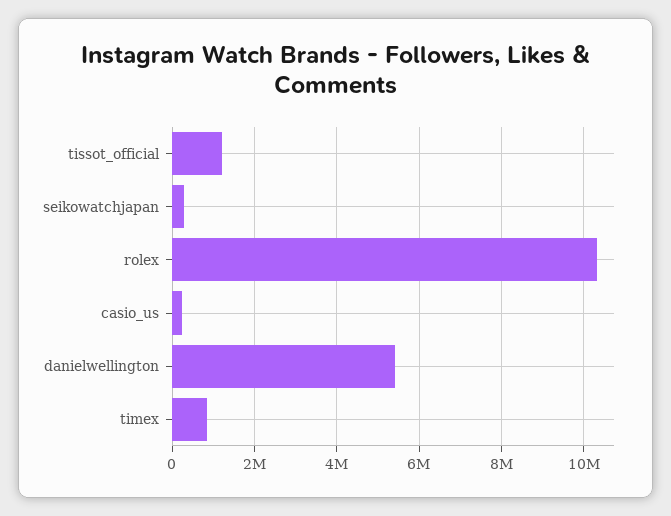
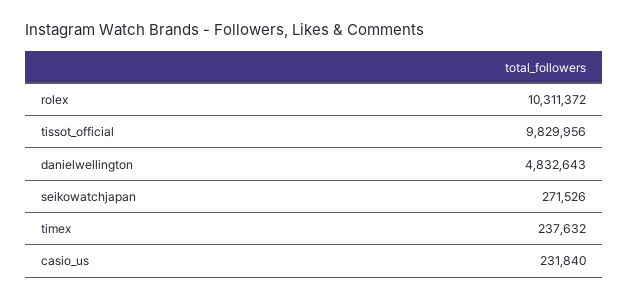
tissot_official: 1200000 -> 9829956
danielwellington: 5400000 -> 4832643
timex: 800000 -> 237632

